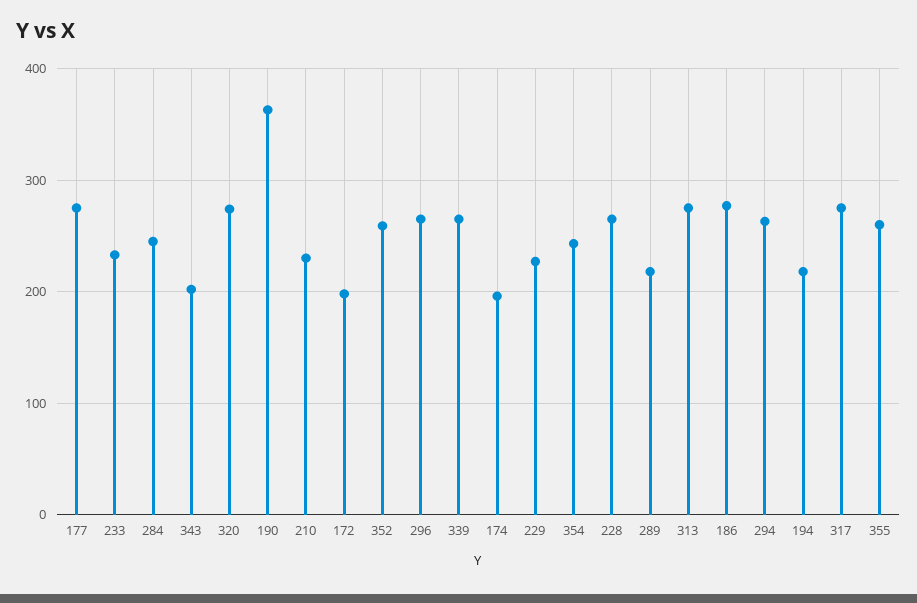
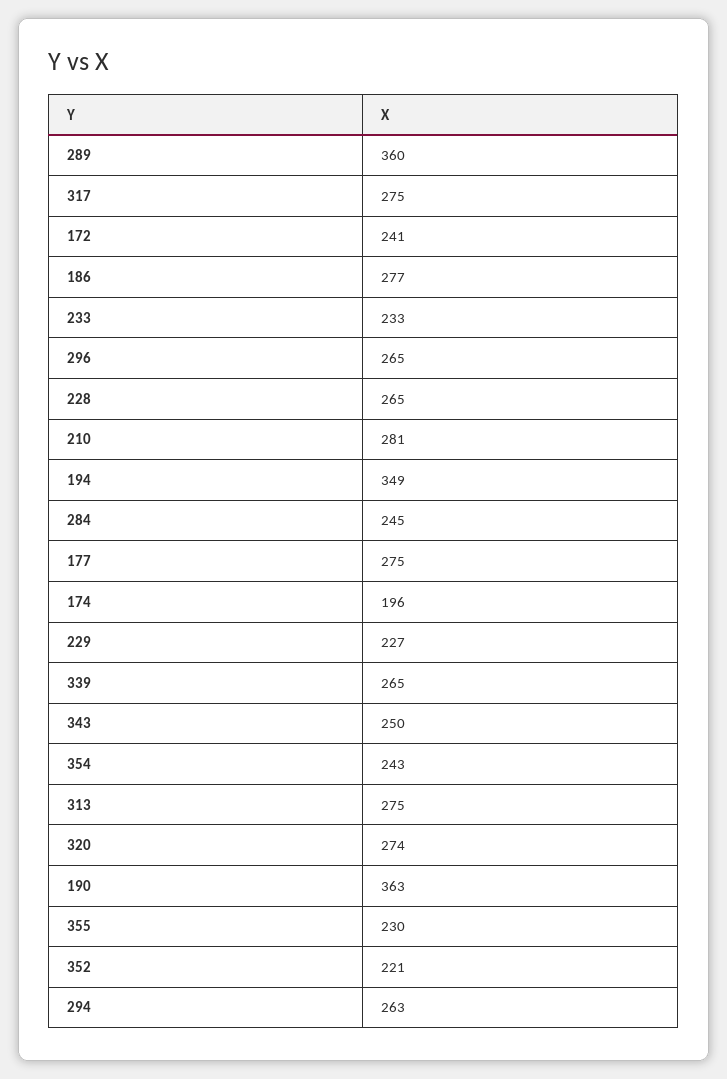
343: 200 -> 250
210: 230 -> 281
172: 200 -> 241
352: 260 -> 221
289: 220 -> 360
194: 220 -> 349
355: 260 -> 230

